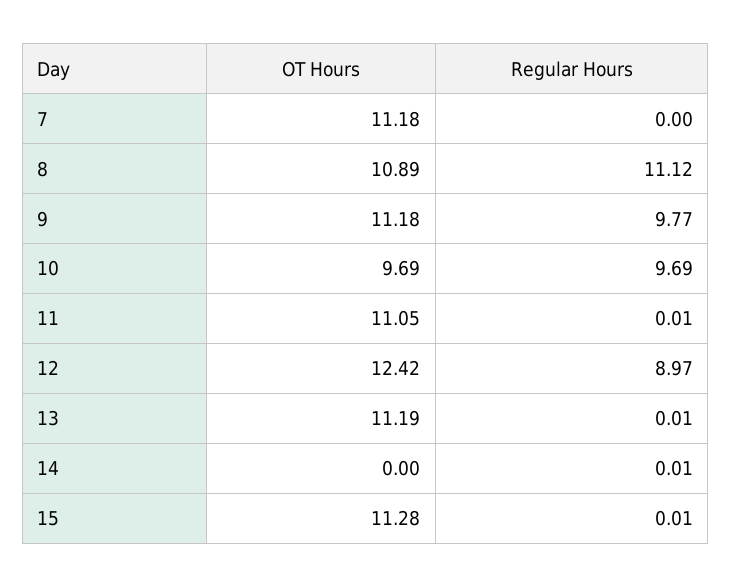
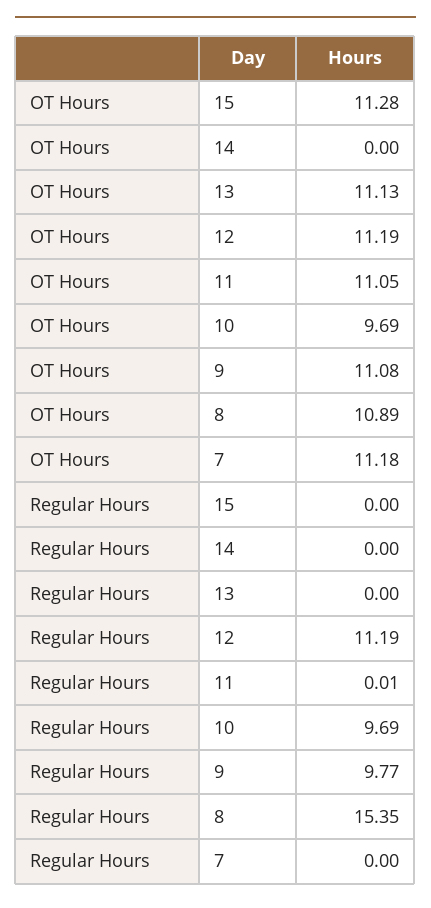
Regular Hours, 8: 11.12 -> 15.35
OT Hours, 9: 11.18 -> 11.08
OT Hours, 12: 12.42 -> 11.19
Regular Hours, 12: 8.97 -> 11.19
OT Hours, 13: 11.19 -> 11.13
Regular Hours, 13: 0.01 -> 0
Regular Hours, 14: 0.01 -> 0
Regular Hours, 15: 0.01 -> 0

